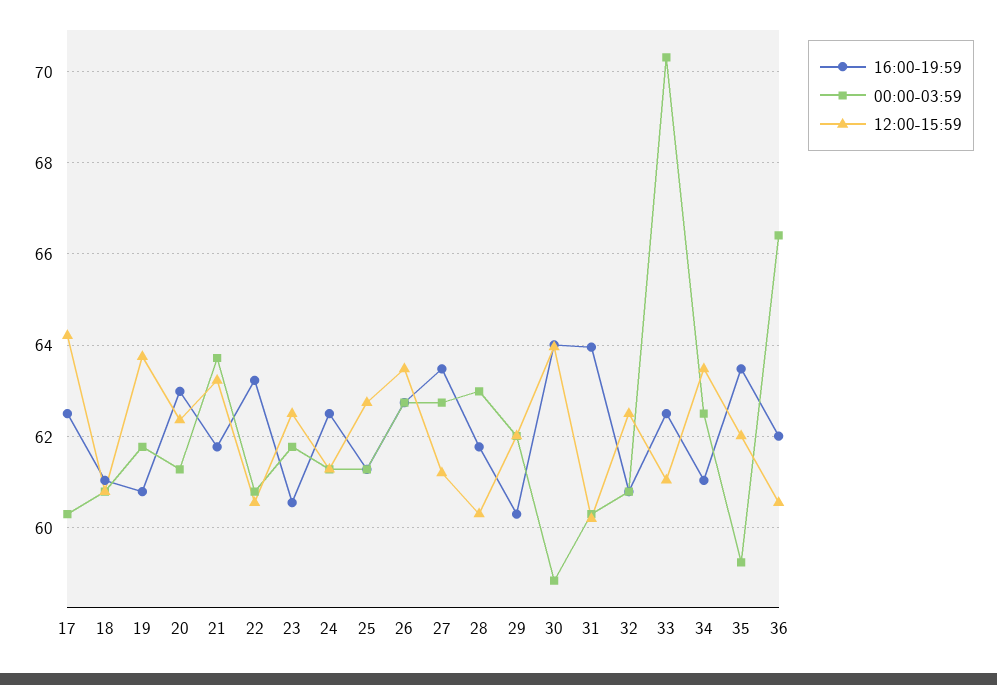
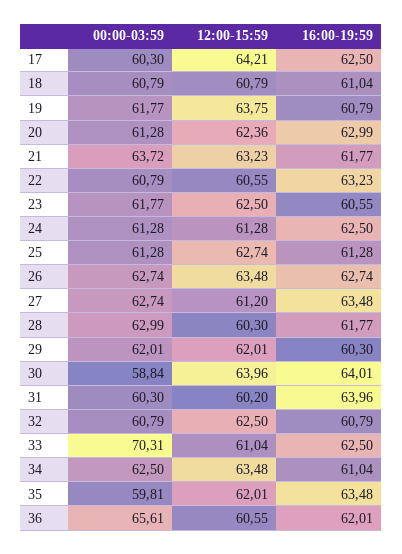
00:00-03:59, 35: 59.2 -> 59.81
00:00-03:59, 36: 66.4 -> 65.61

